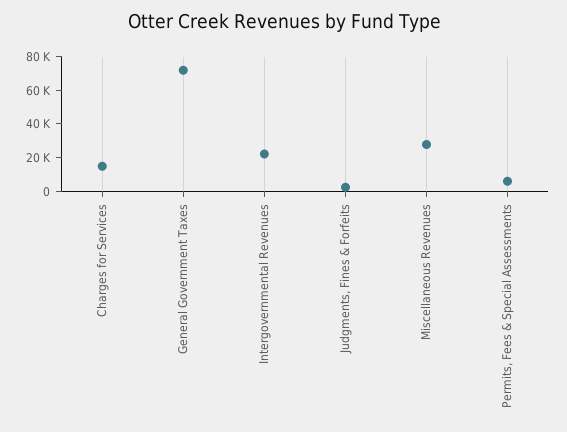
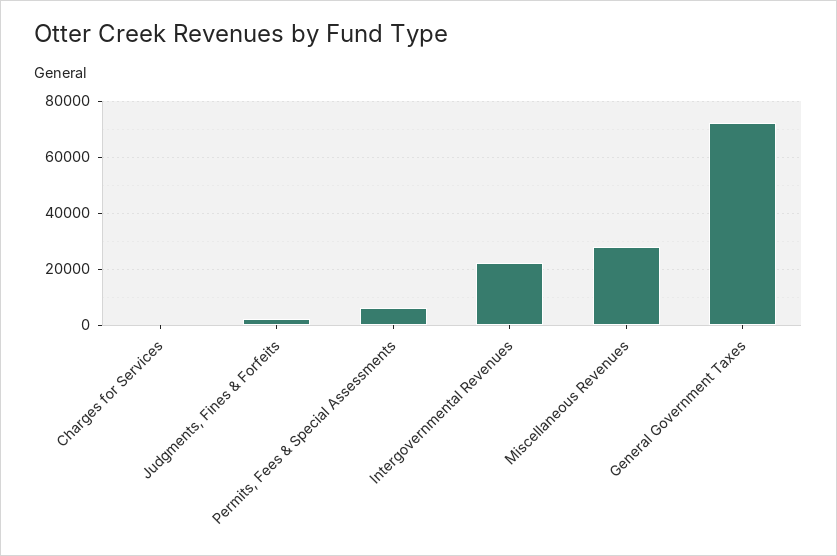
Charges for Services: 15000 -> 0

